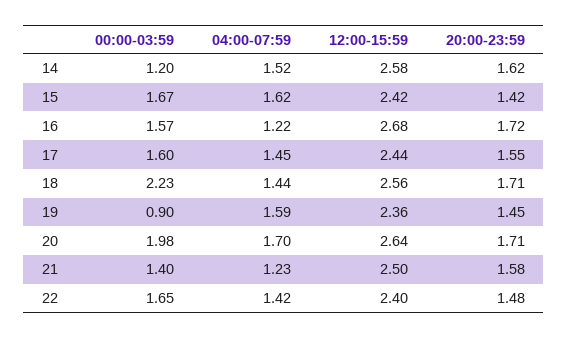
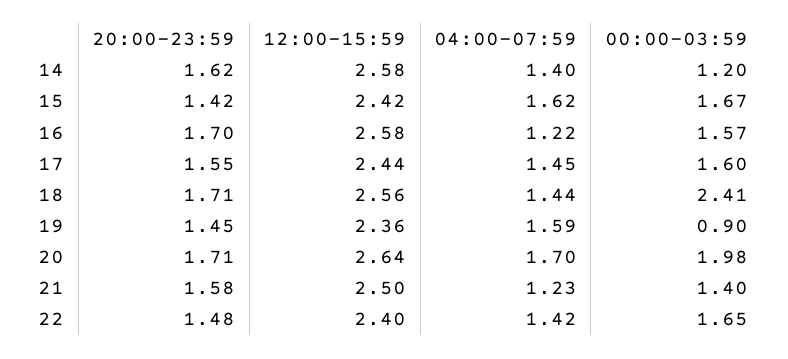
04:00-07:59, 14: 1.52 -> 1.4
12:00-15:59, 16: 2.68 -> 2.58
20:00-23:59, 16: 1.72 -> 1.7
00:00-03:59, 18: 2.23 -> 2.41

